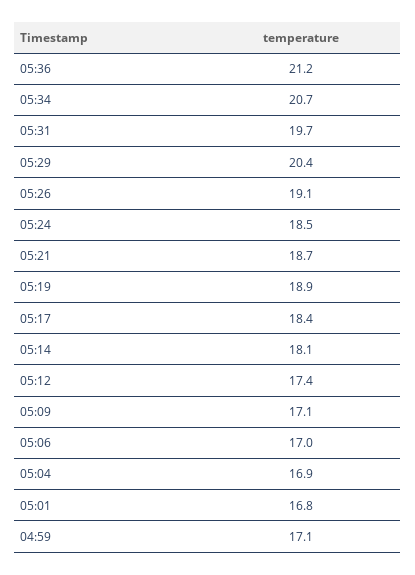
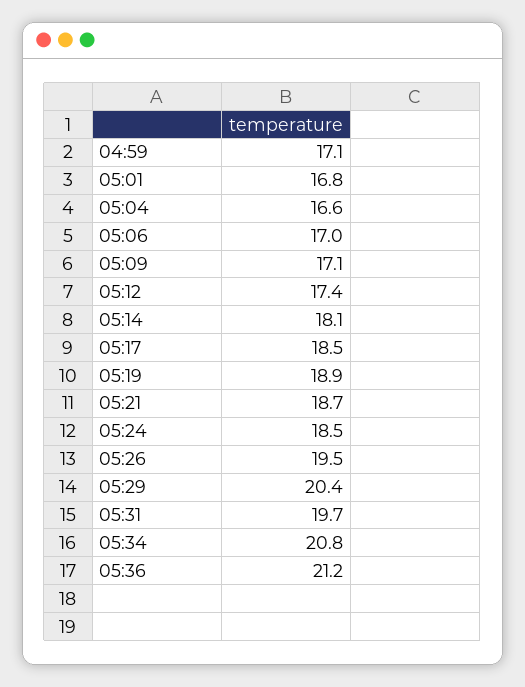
05:34: 20.7 -> 20.8
05:26: 19.1 -> 19.5
05:17: 18.4 -> 18.5
05:04: 16.9 -> 16.6

